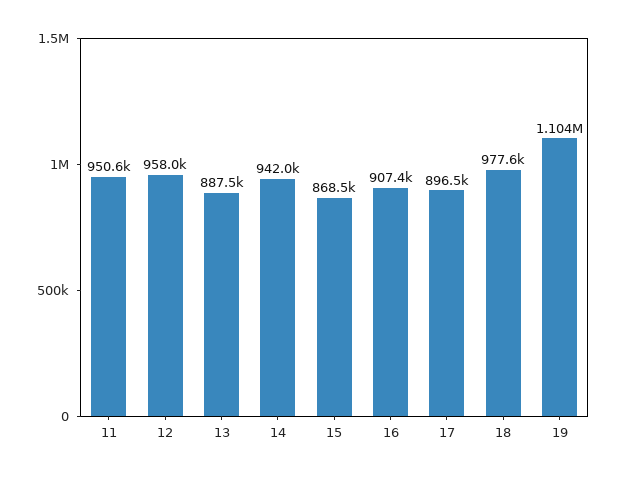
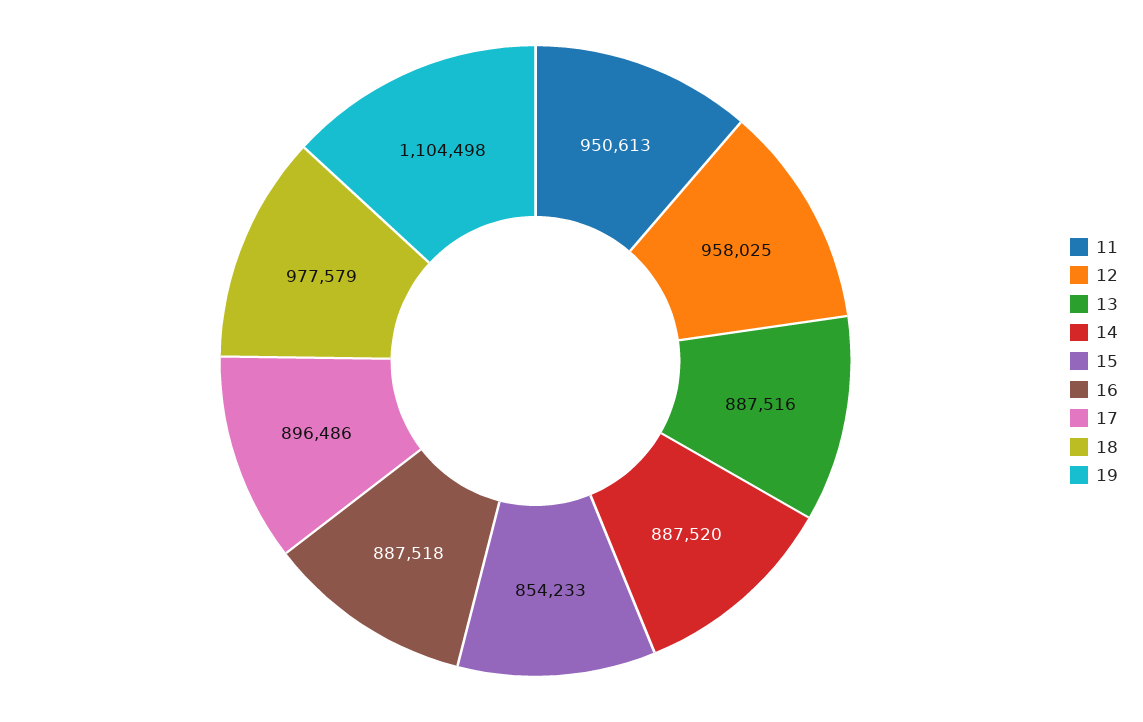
14: 942000 -> 887520
15: 868500 -> 854233
16: 907400 -> 887518

